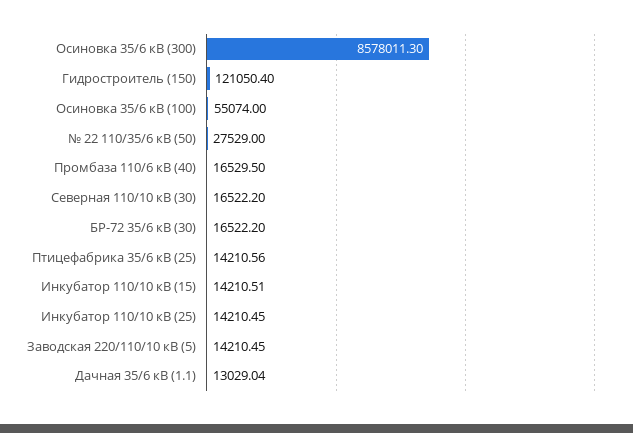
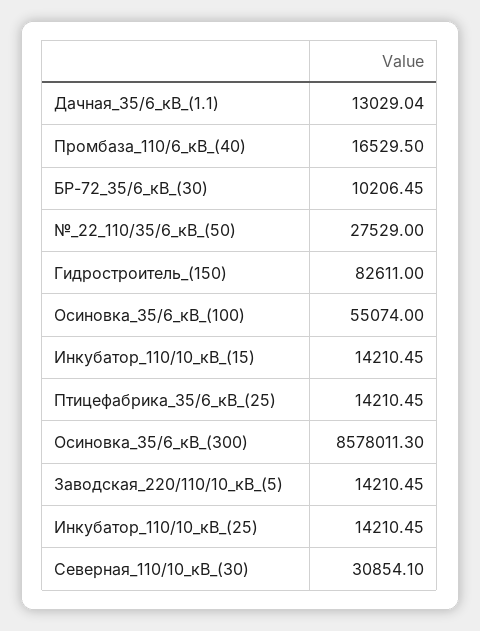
Гидростроитель (150): 121050.4 -> 82611
Северная 110/10 кВ (30): 16522.2 -> 30854.1
БР-72 35/6 кВ (30): 16522.2 -> 10206.45
Птицефабрика 35/6 кВ (25): 14210.56 -> 14210.45
Инкубатор 110/10 кВ (15): 14210.51 -> 14210.45

